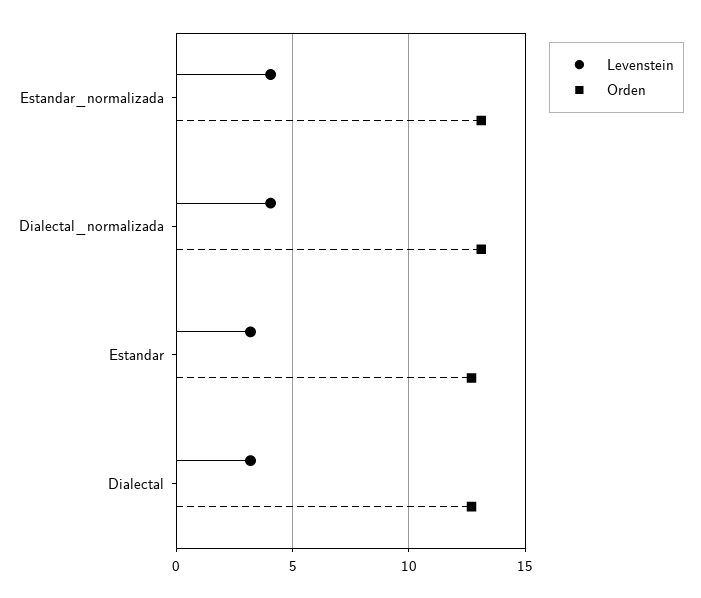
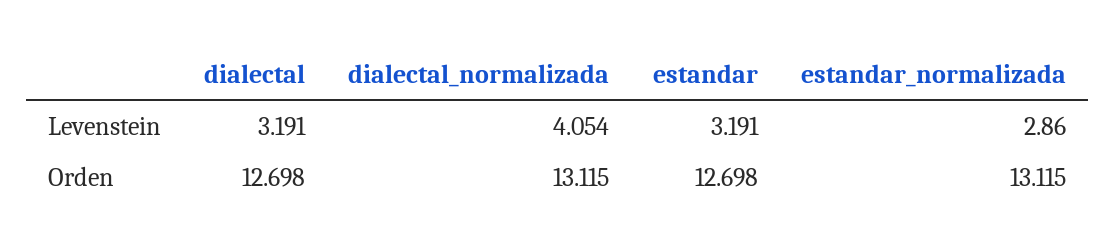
Levenstein, Estandar_normalizada: 4 -> 2.86

